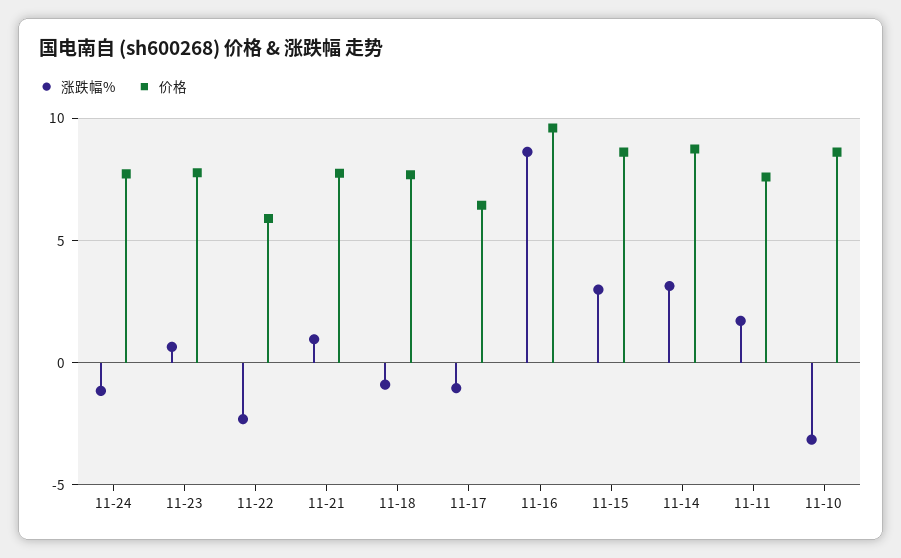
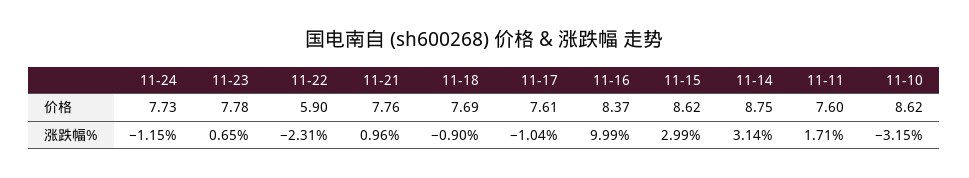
价格, 11-17: 6.5 -> 7.61
涨跌幅%, 11-16: 8.5 -> 9.99
价格, 11-16: 9.5 -> 8.37

